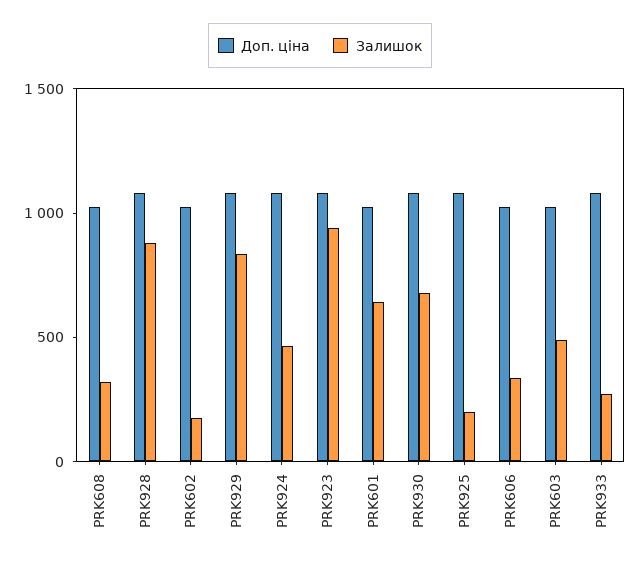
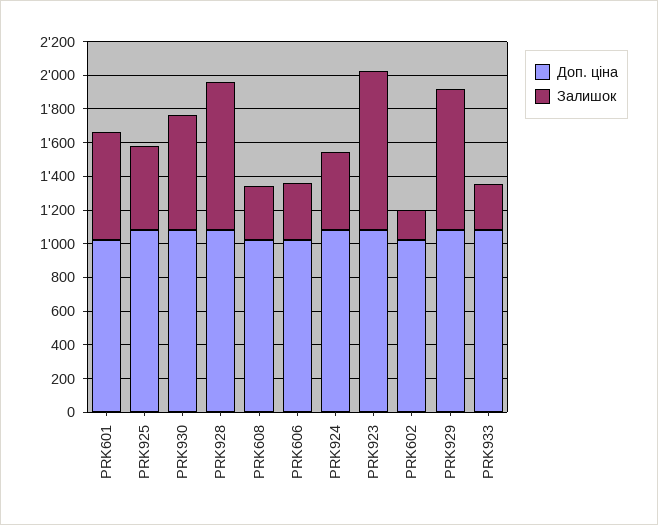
Залишок, PRK925: 200 -> 500
Доп. ціна, PRK603: 1000 -> none
Залишок, PRK603: 500 -> none

